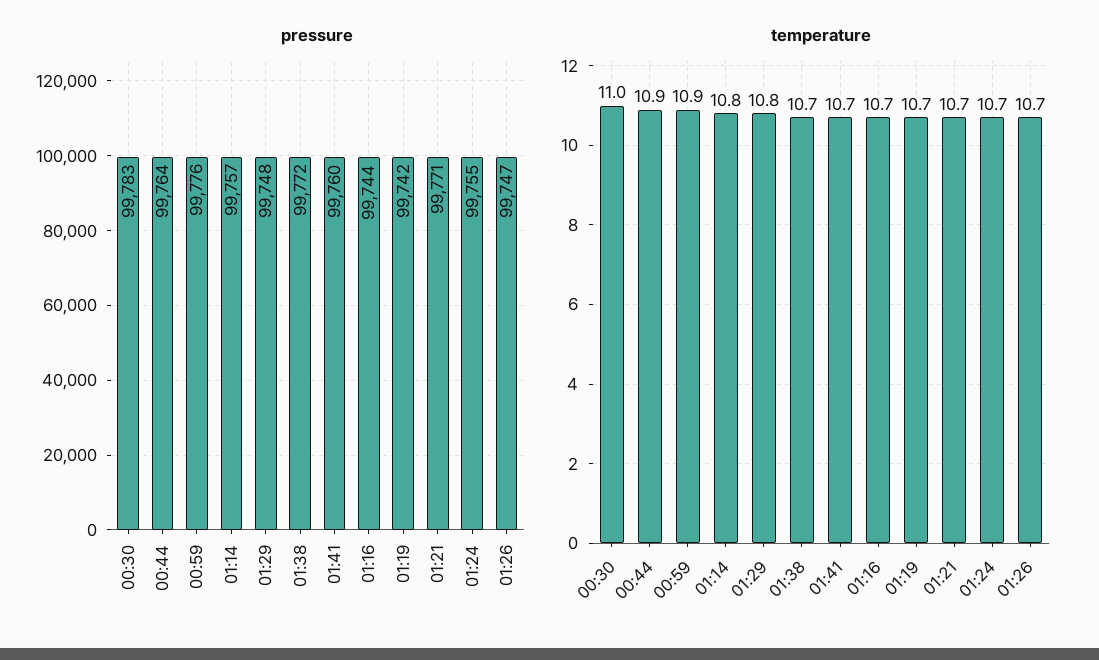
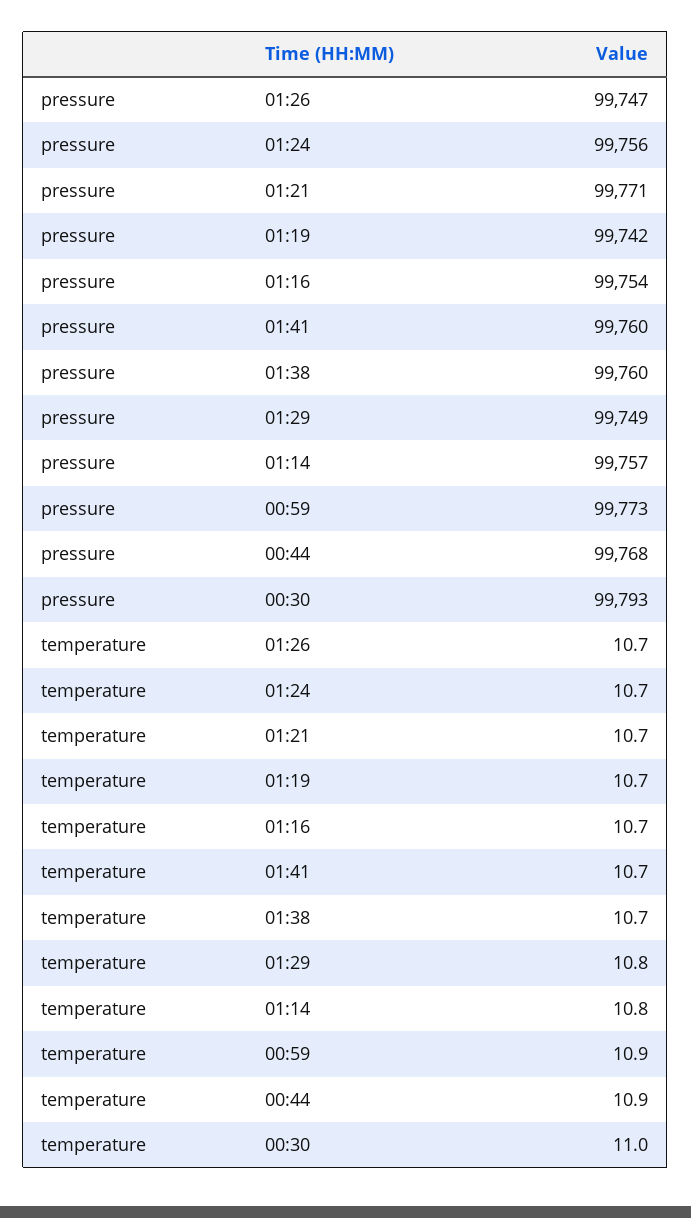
pressure, 00:30: 99783 -> 99793
pressure, 00:44: 99764 -> 99768
pressure, 00:59: 99776 -> 99773
pressure, 01:29: 99748 -> 99749
pressure, 01:38: 99772 -> 99760
pressure, 01:16: 99744 -> 99754
pressure, 01:24: 99755 -> 99756

